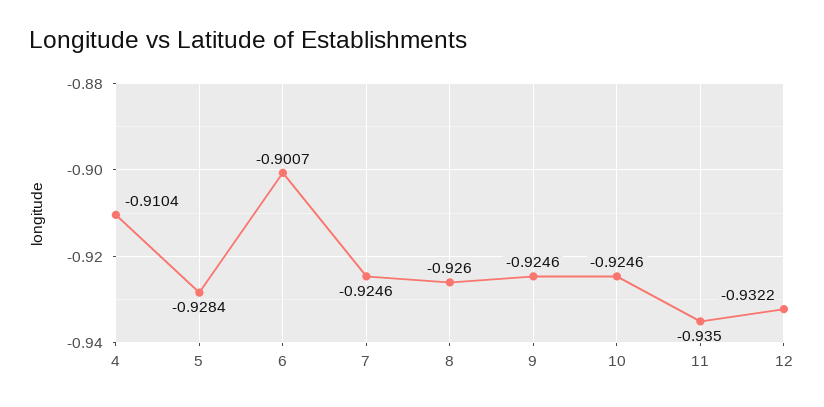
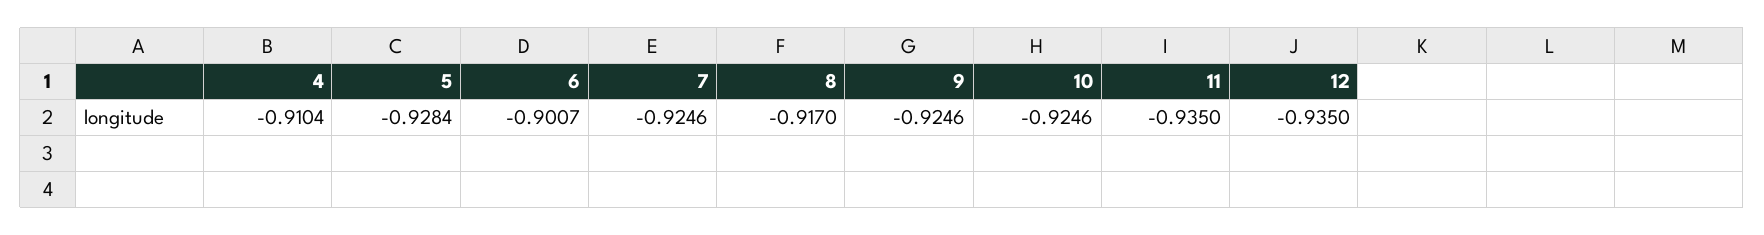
8: -0.926 -> -0.917
12: -0.9322 -> -0.935

